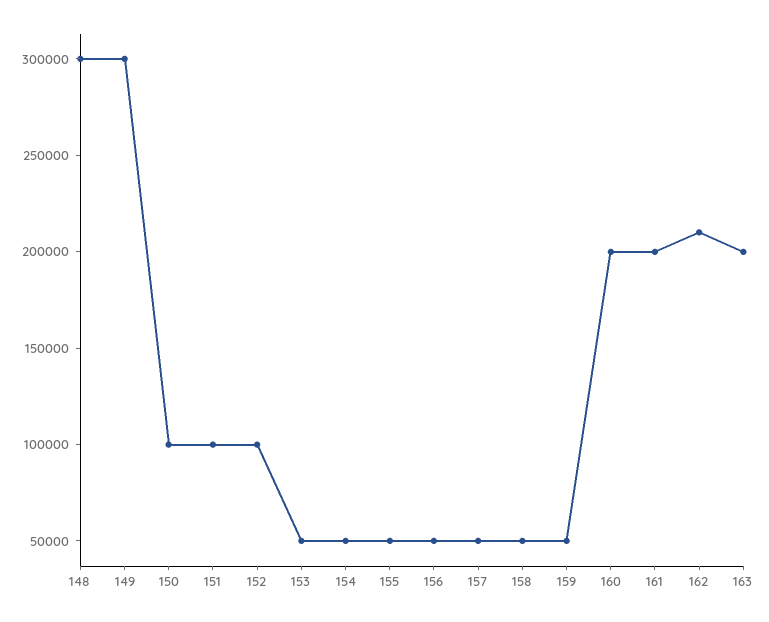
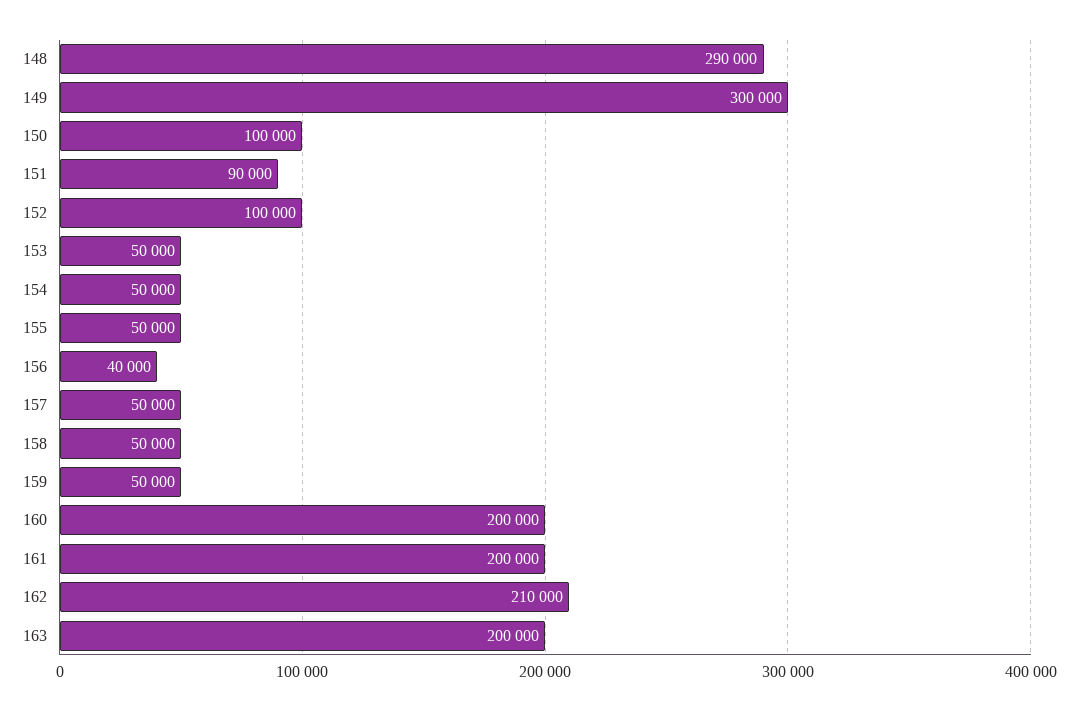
148: 300000 -> 290000
151: 100000 -> 90000
156: 50000 -> 40000

